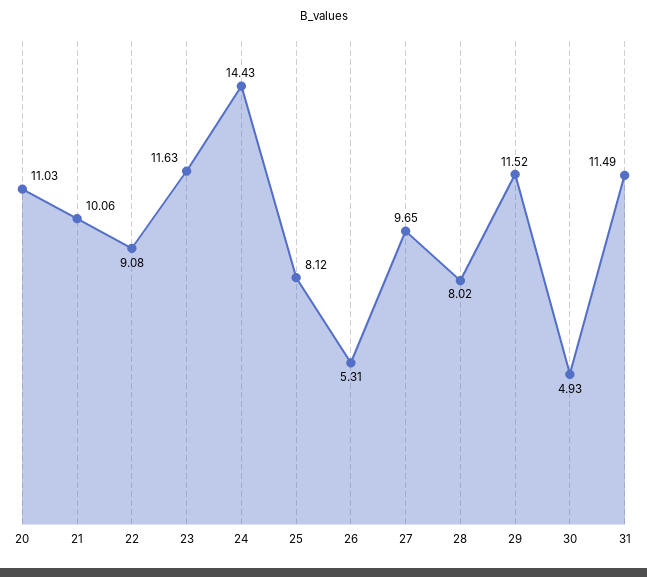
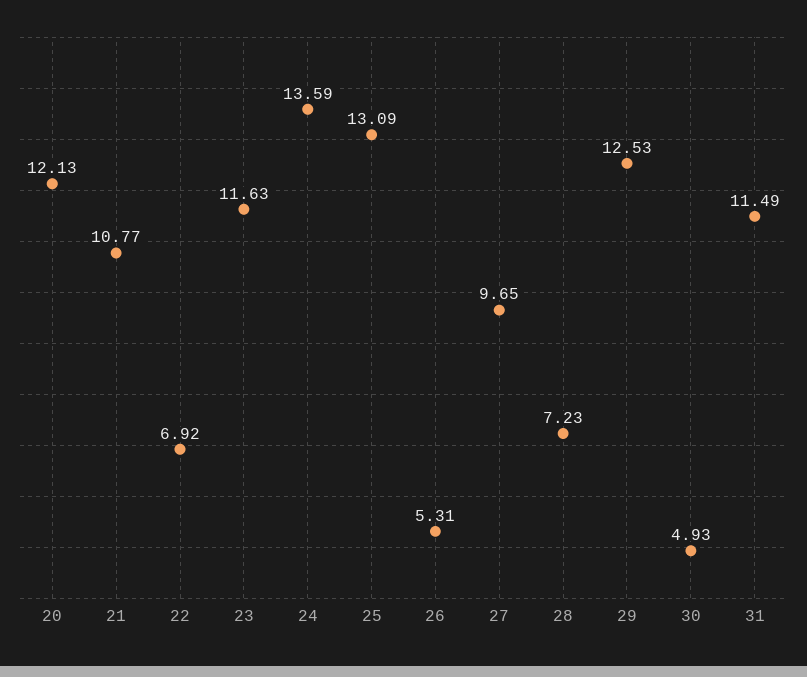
20: 11.03 -> 12.13
21: 10.06 -> 10.77
22: 9.08 -> 6.92
24: 14.43 -> 13.59
25: 8.12 -> 13.09
28: 8.02 -> 7.23
29: 11.52 -> 12.53

